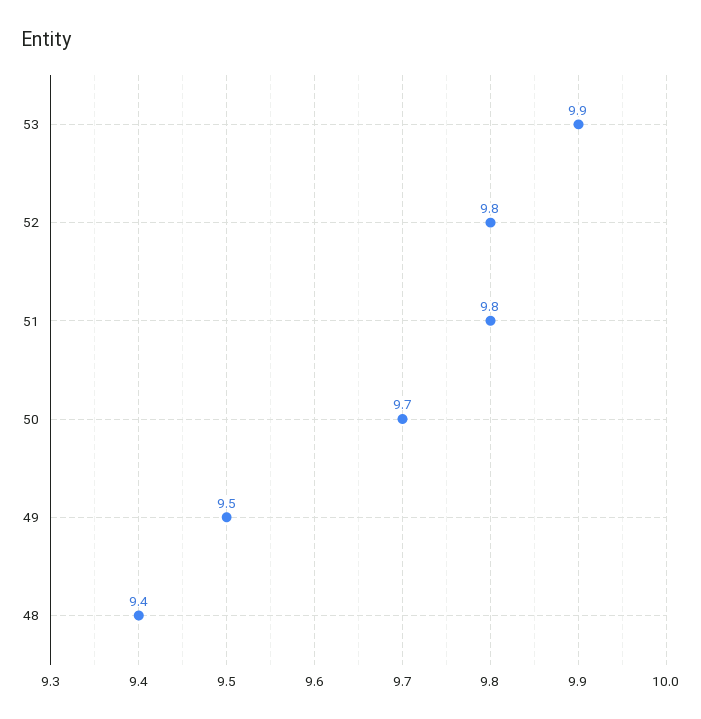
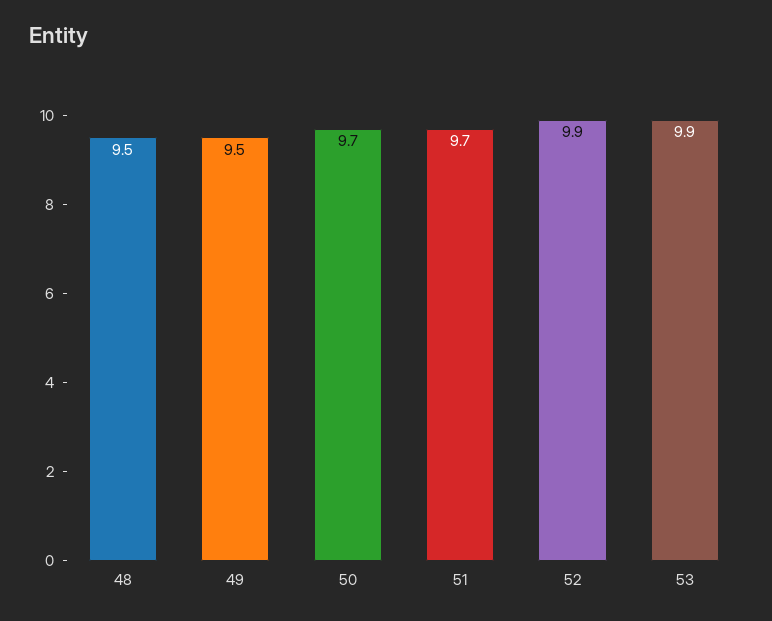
52: 9.8 -> 9.9
51: 9.8 -> 9.7
48: 9.4 -> 9.5

